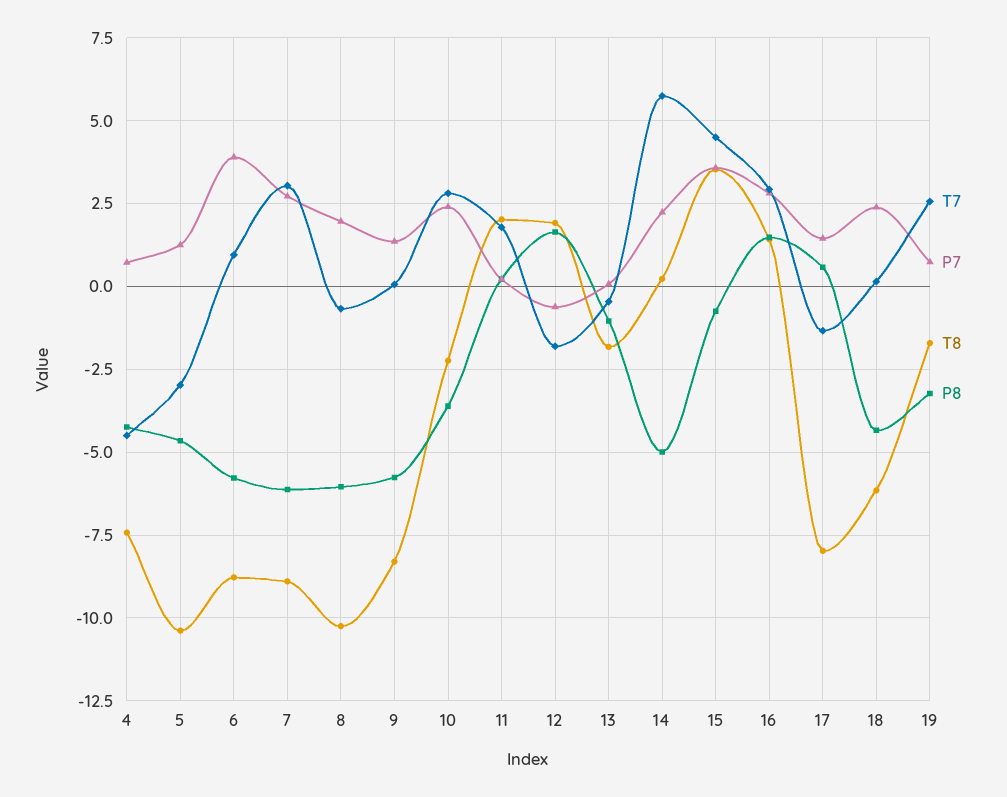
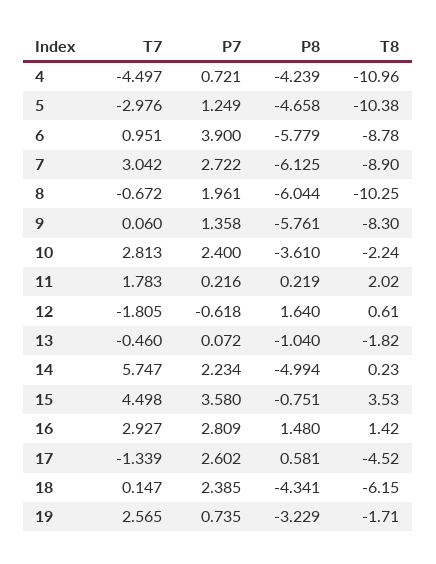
T8, 4: -7.5 -> -10.96
T8, 12: 2 -> 0.61
P7, 17: 1.5 -> 2.602
T8, 17: -8 -> -4.52

